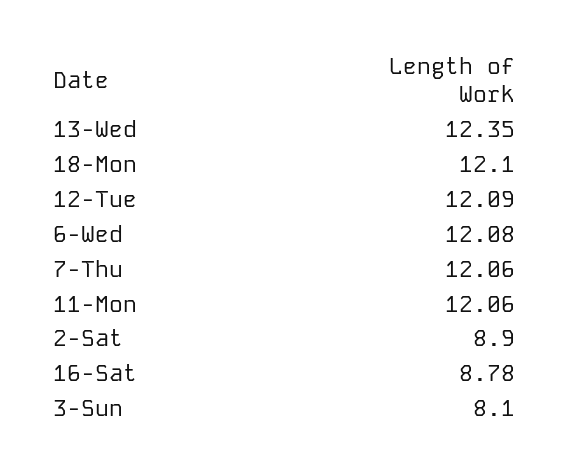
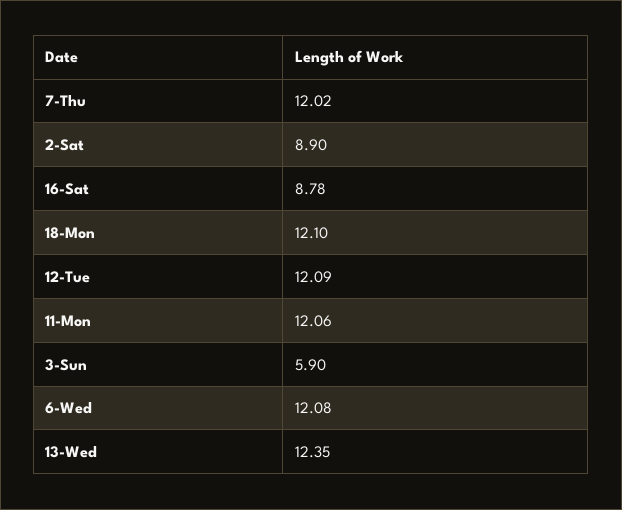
7-Thu: 12.06 -> 12.02
3-Sun: 8.1 -> 5.9

